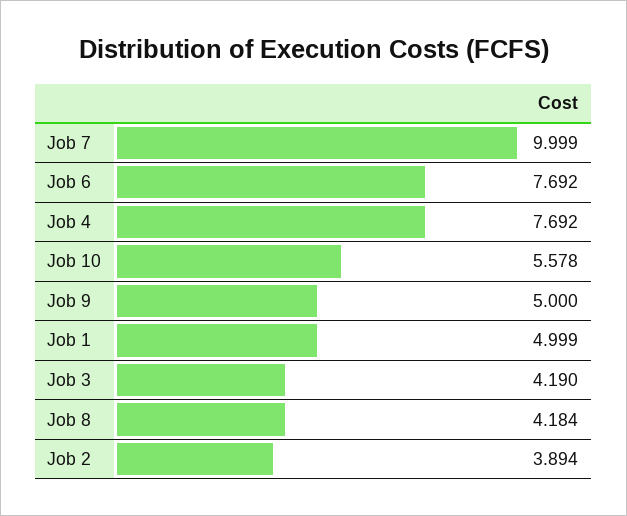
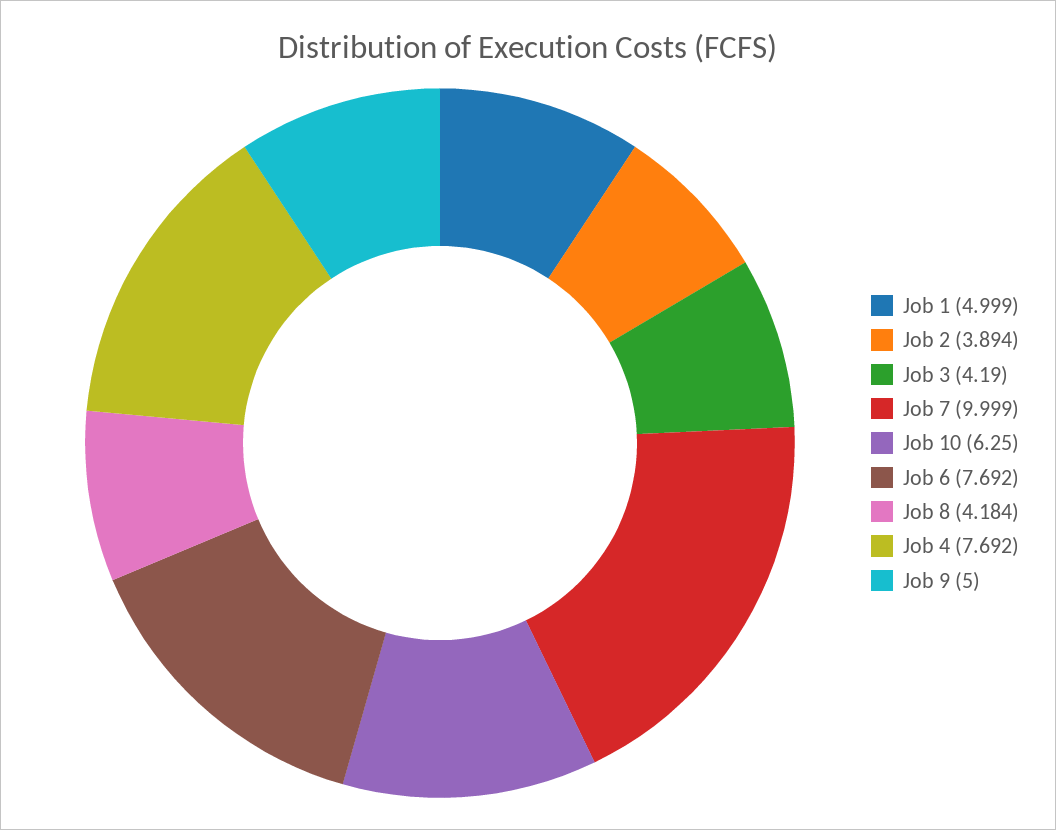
Job 10: 5.578 -> 6.25

